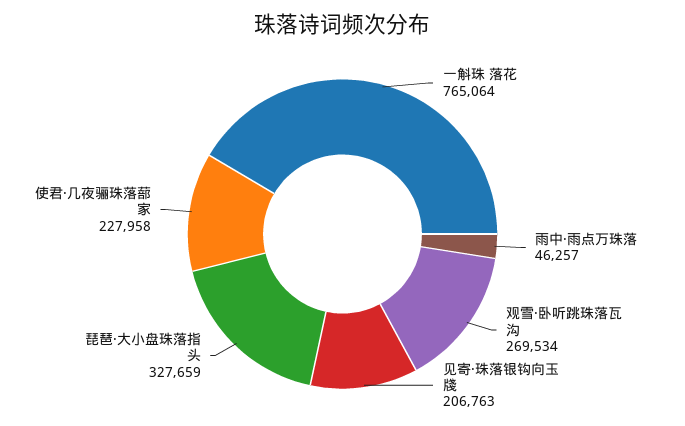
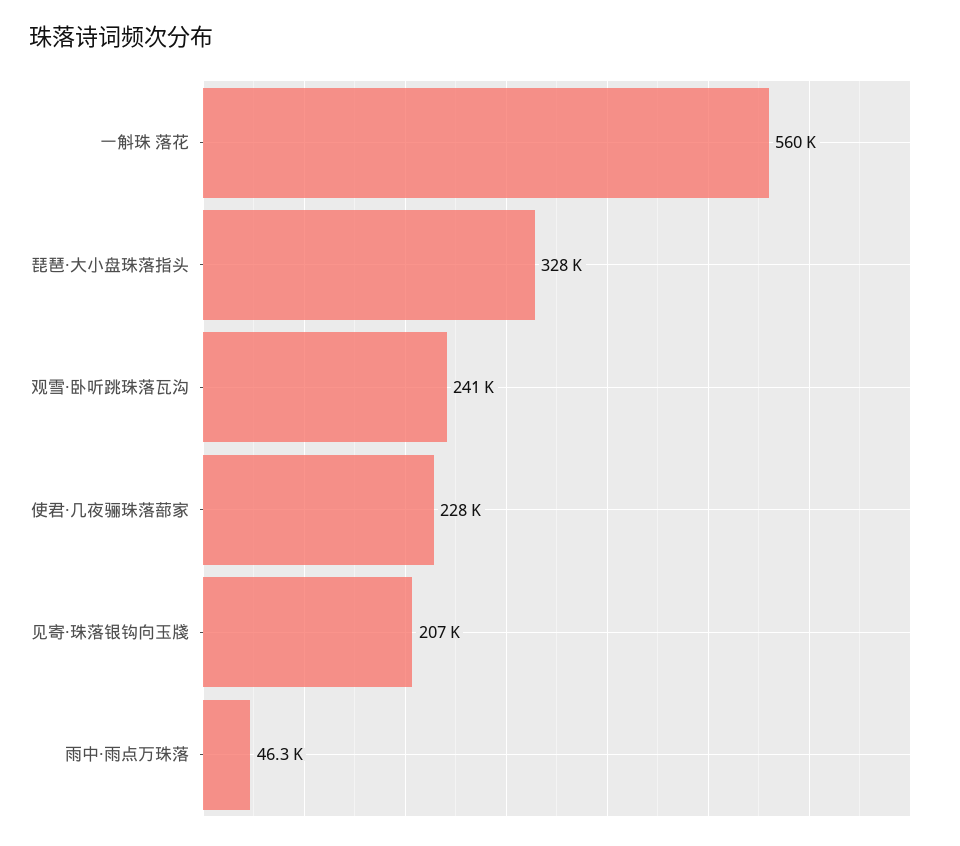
一斛珠 落花: 765064 -> 560000
观雪·卧听跳珠落瓦沟: 269534 -> 241000

